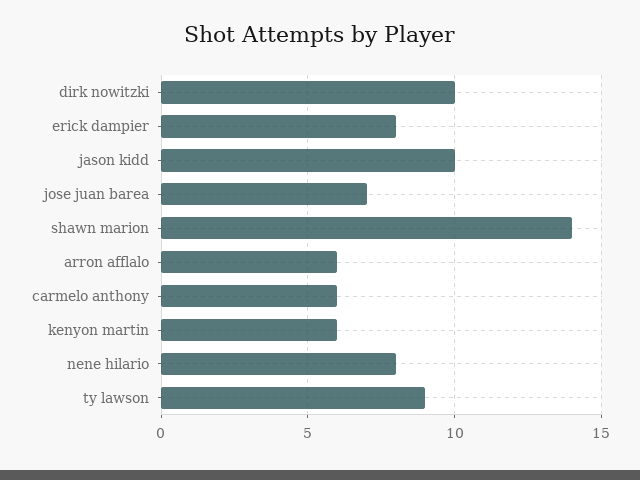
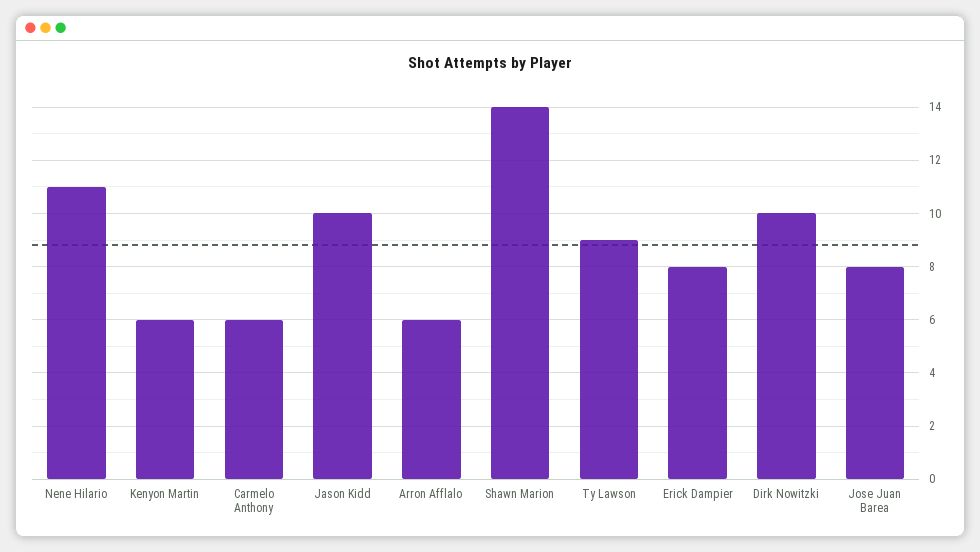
jose juan barea: 7 -> 8
nene hilario: 8 -> 11

